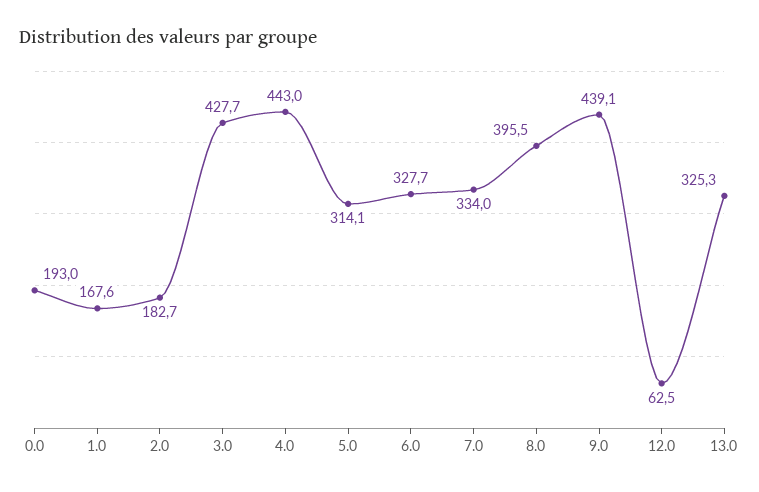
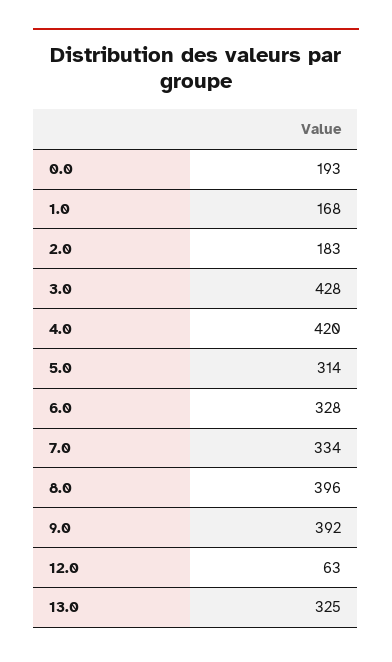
4.0: 443 -> 420
9.0: 439.1 -> 392

